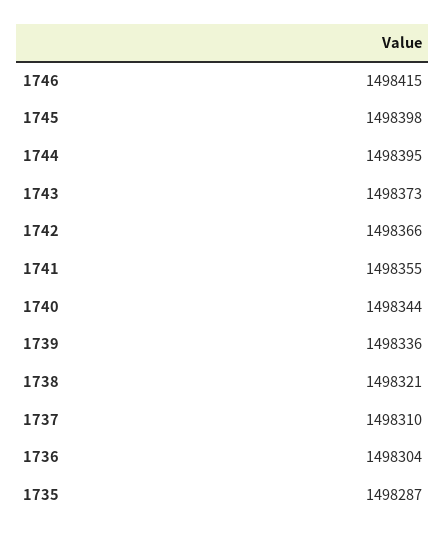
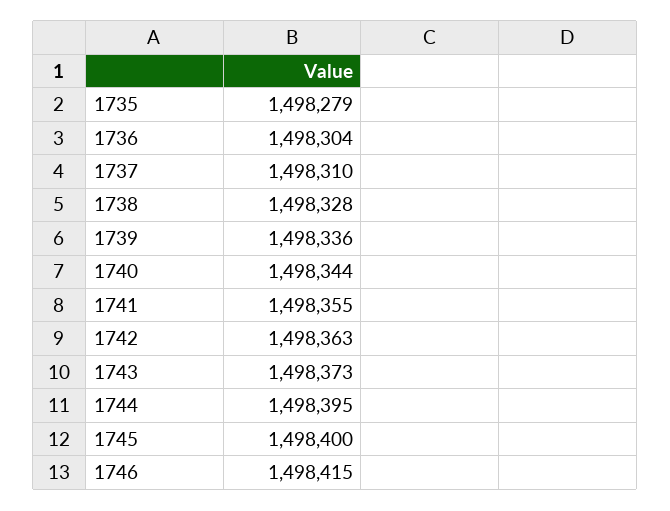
1745: 1498398 -> 1498400
1742: 1498366 -> 1498363
1738: 1498321 -> 1498328
1735: 1498287 -> 1498279

